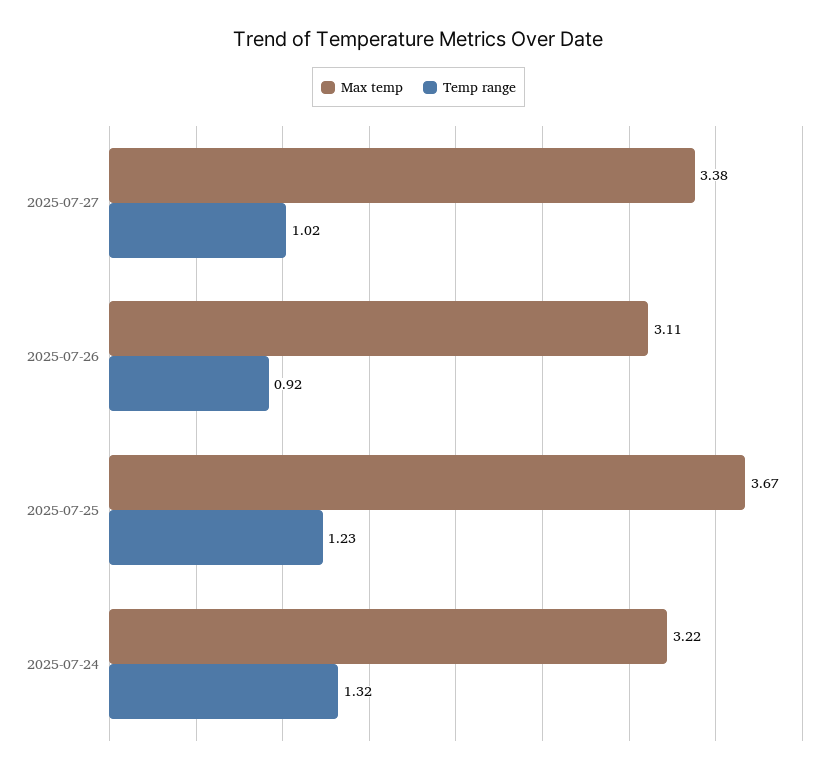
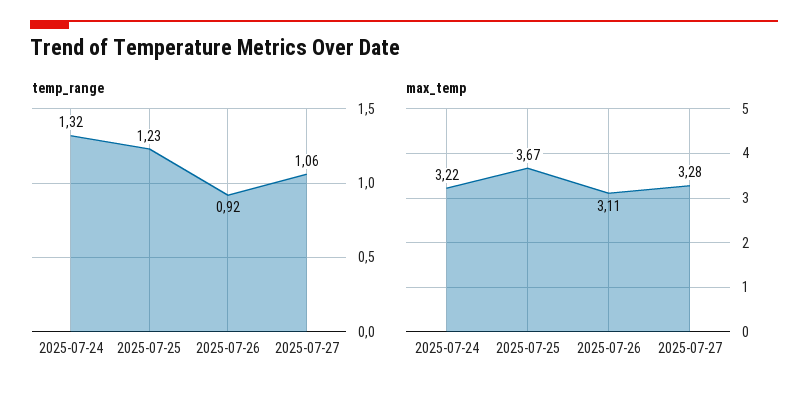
Max temp, 2025-07-27: 3.38 -> 3.28
Temp range, 2025-07-27: 1.02 -> 1.06

